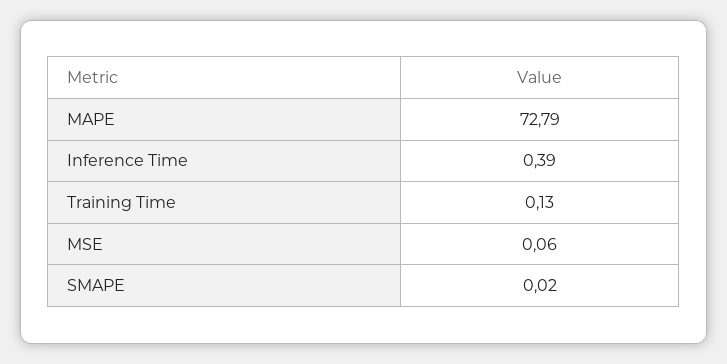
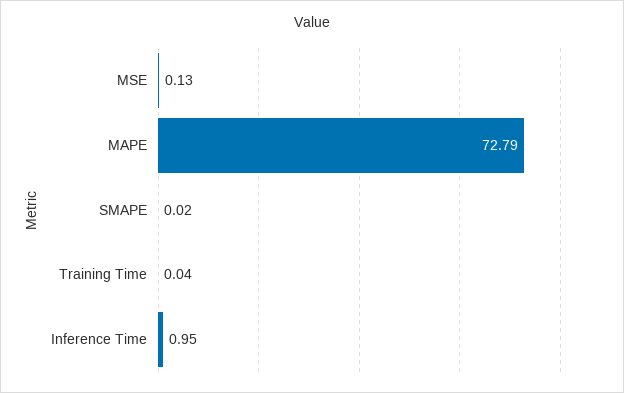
Inference Time: 0.39 -> 0.95
Training Time: 0.13 -> 0.04
MSE: 0.06 -> 0.13

